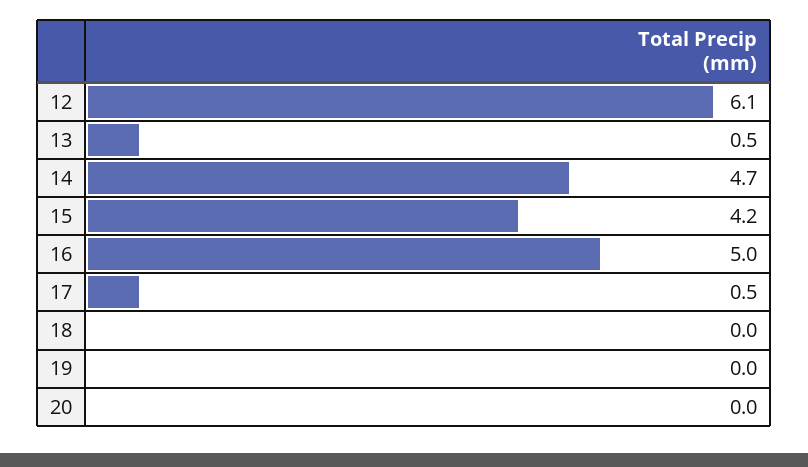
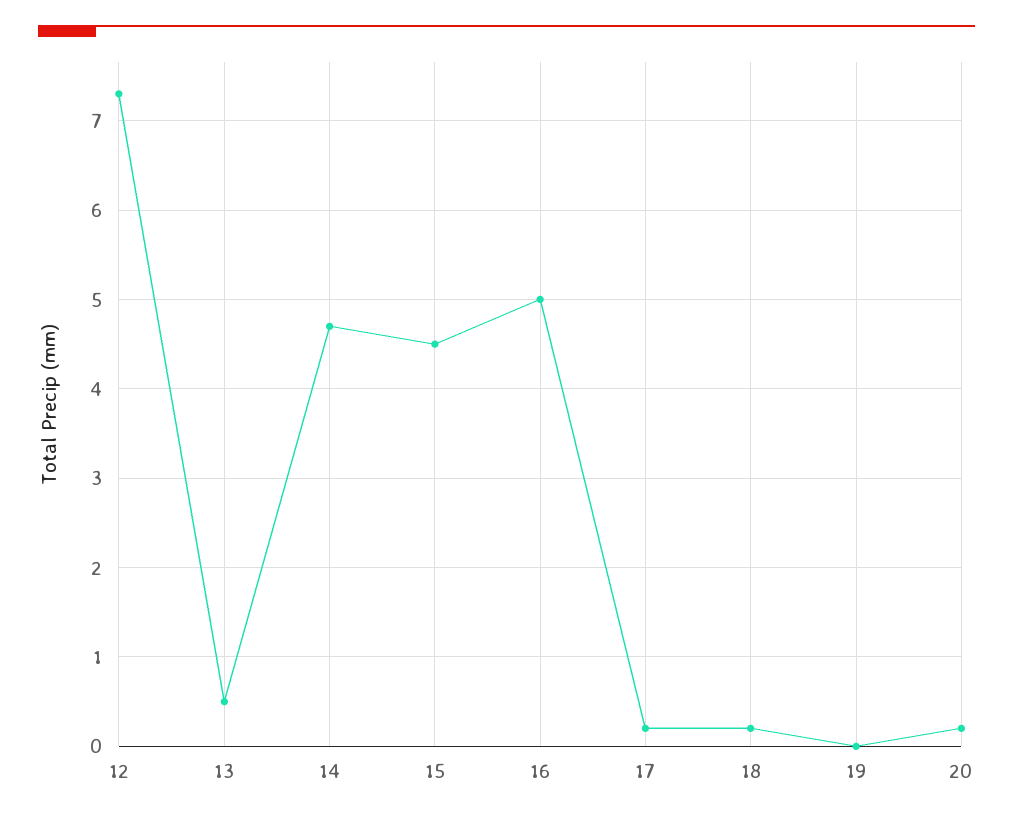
12: 6.1 -> 7.3
15: 4.2 -> 4.5
17: 0.5 -> 0.2
18: 0 -> 0.2
20: 0 -> 0.2

